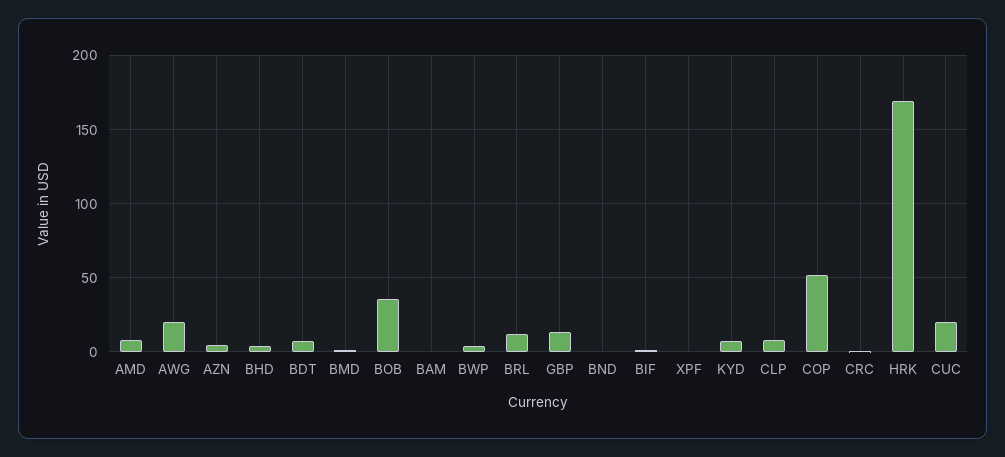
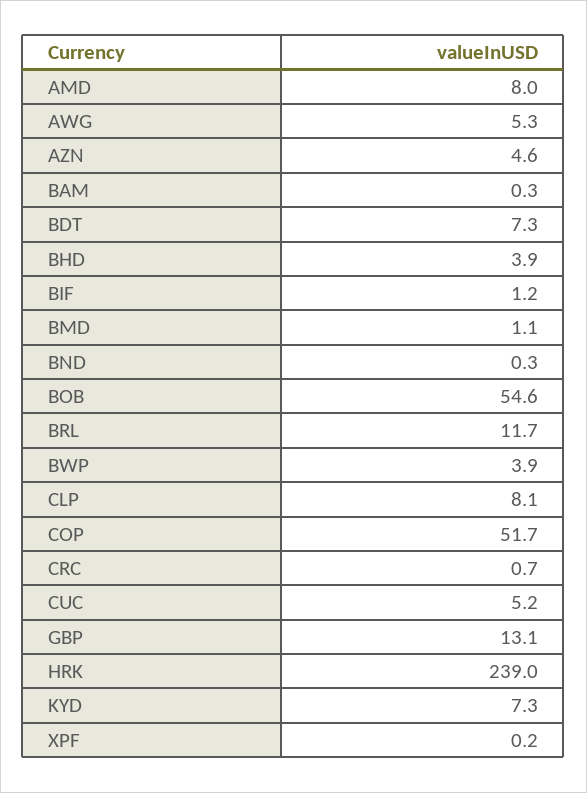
AWG: 20 -> 5.3
BOB: 35 -> 54.6
HRK: 170 -> 239
CUC: 20 -> 5.2

